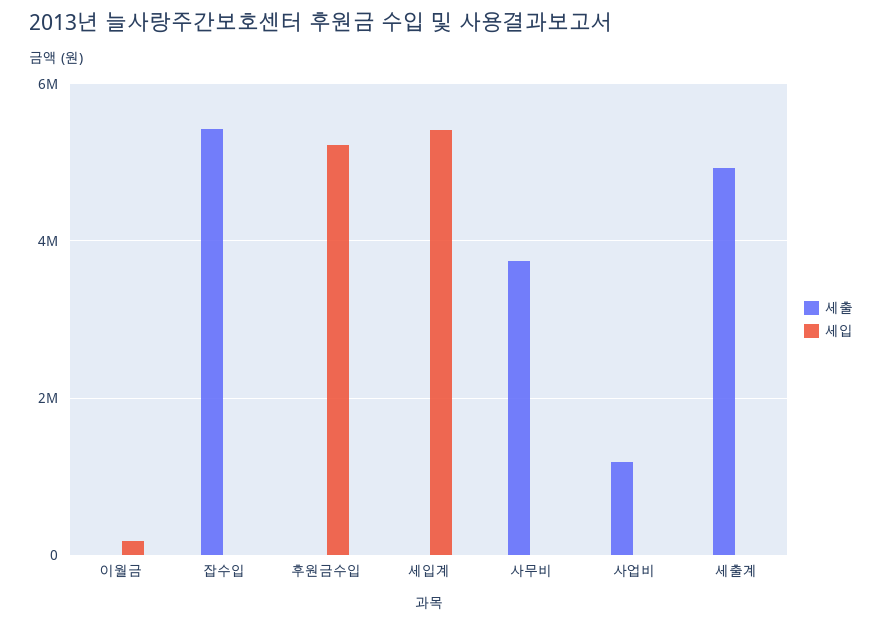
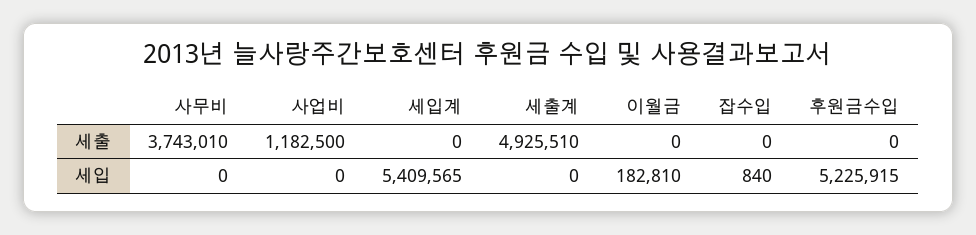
세출, 잡수입: 5400000 -> 0

